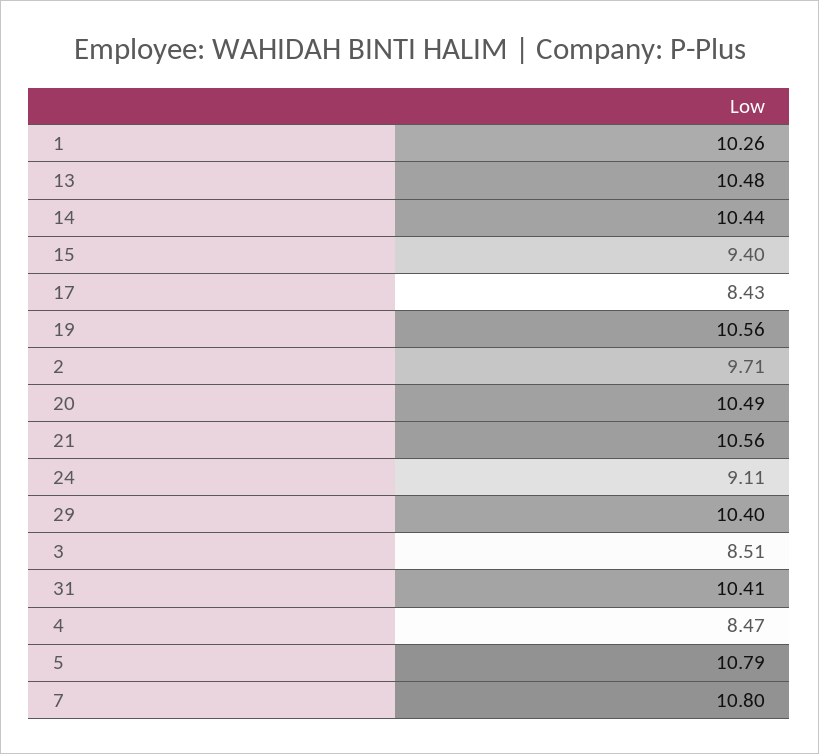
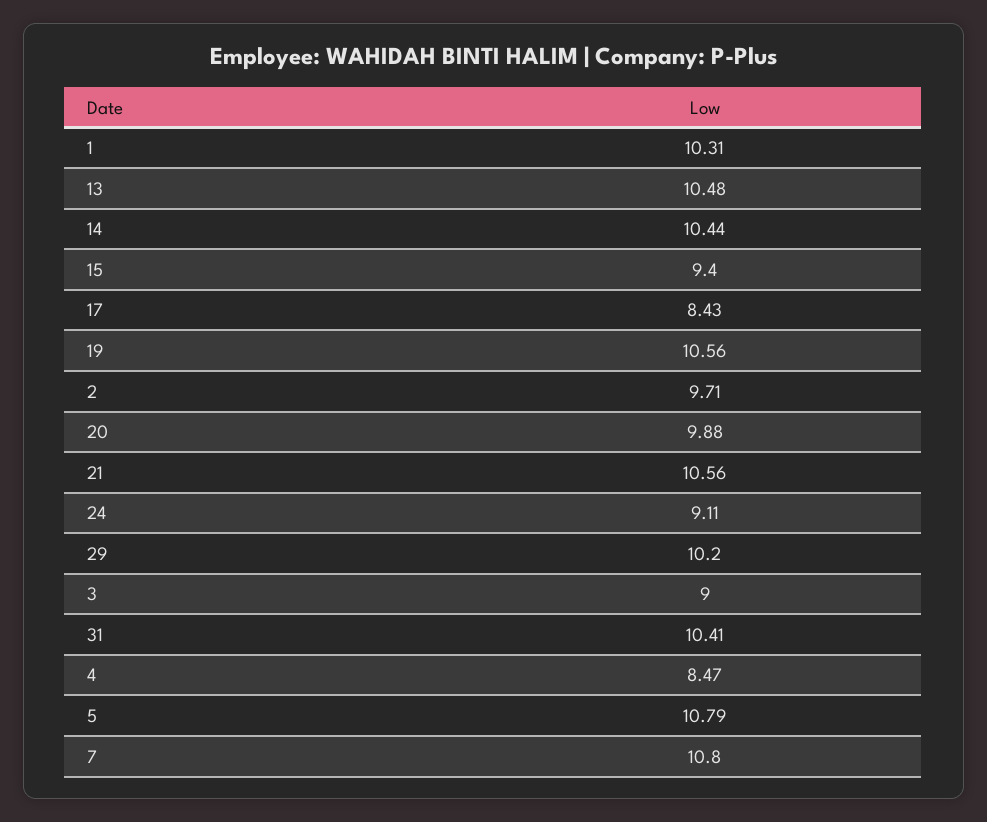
1: 10.26 -> 10.31
20: 10.49 -> 9.88
29: 10.4 -> 10.2
3: 8.51 -> 9

